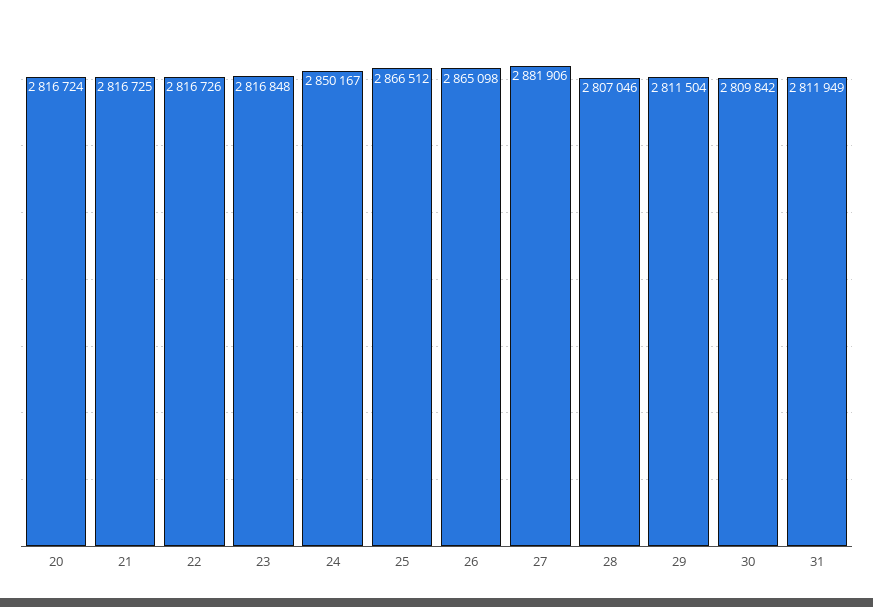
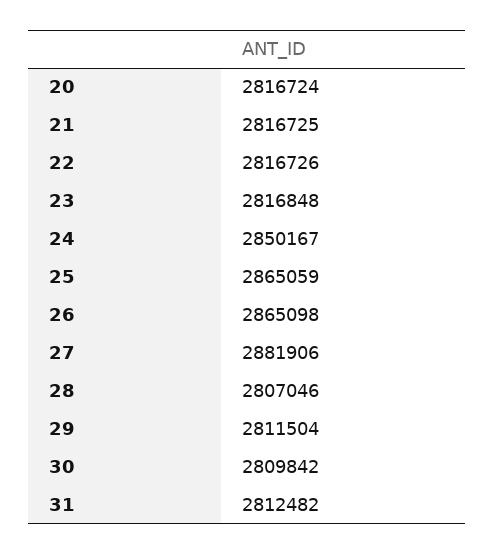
25: 2866512 -> 2865059
31: 2811949 -> 2812482

